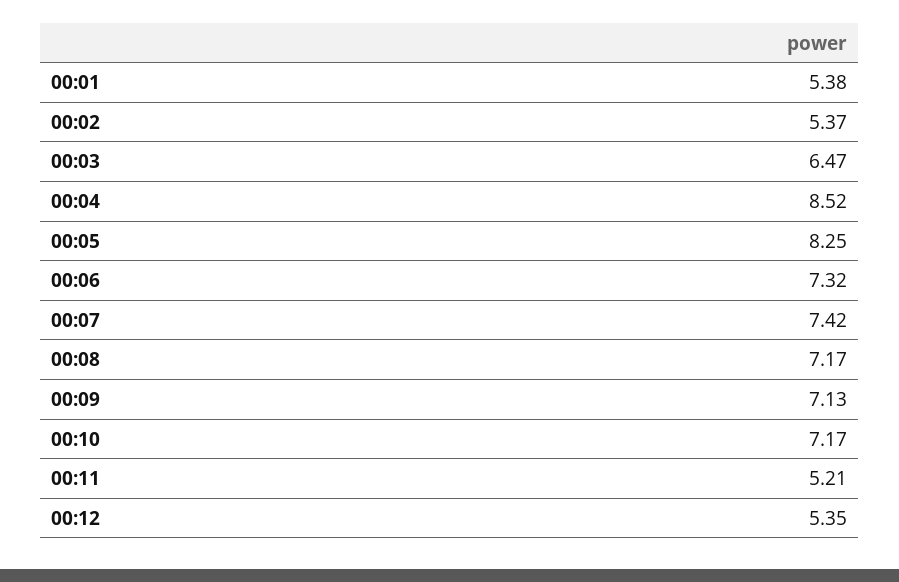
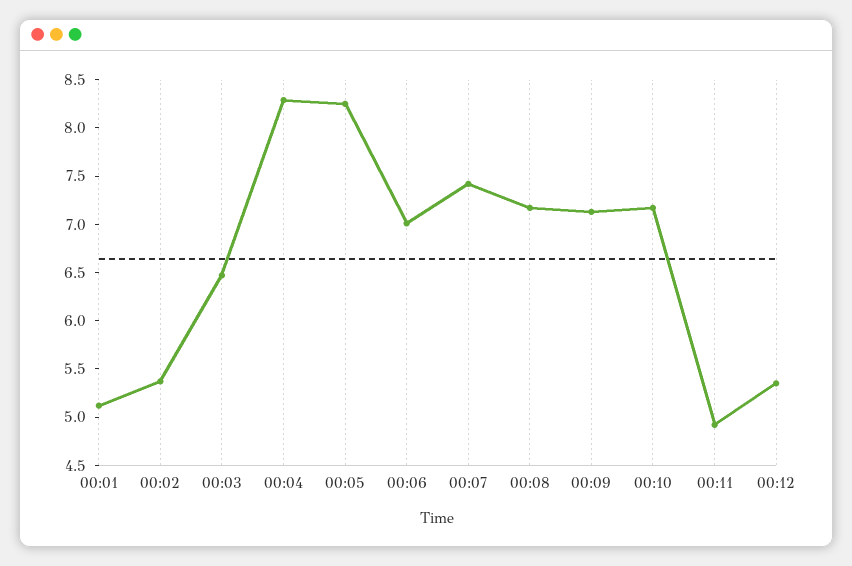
00:01: 5.38 -> 5.1
00:04: 8.52 -> 8.3
00:06: 7.32 -> 7
00:11: 5.21 -> 4.9

